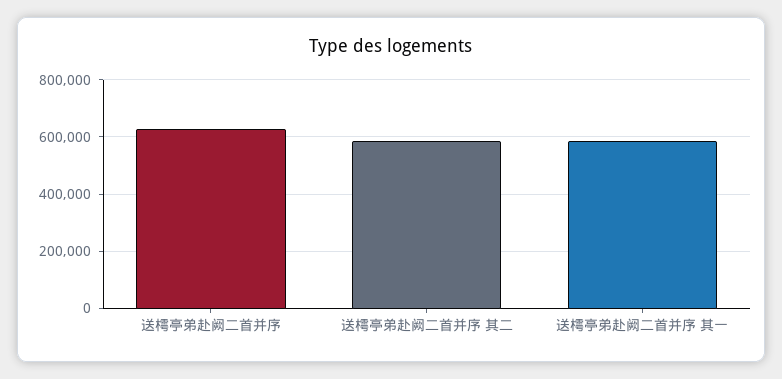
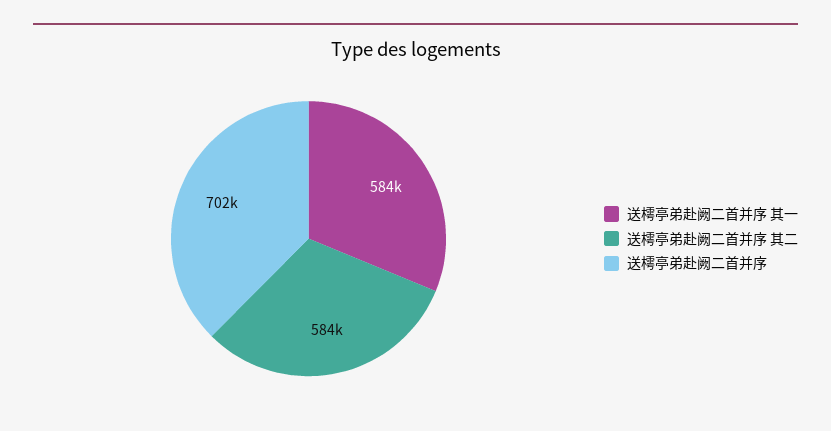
送樗亭弟赴阙二首并序: 625000 -> 702000

